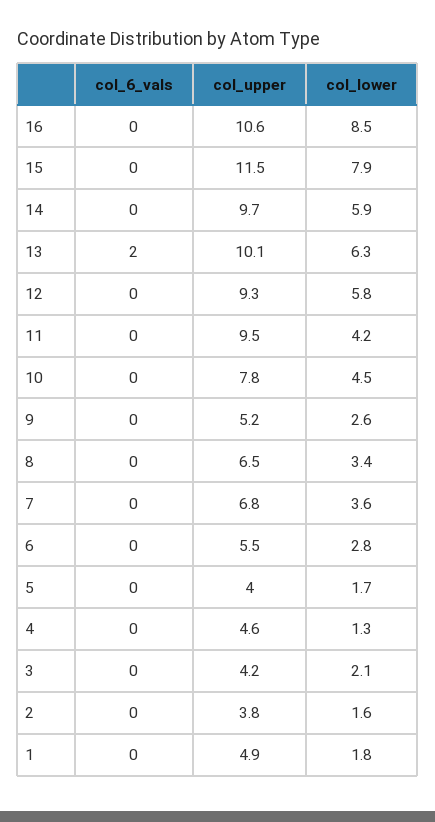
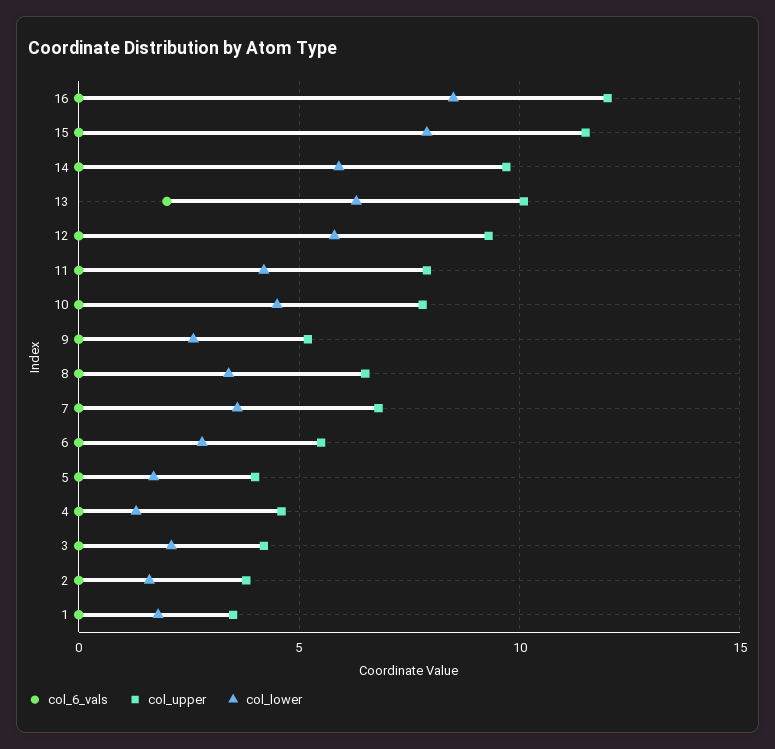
col_upper, 16: 10.6 -> 12
col_upper, 11: 9.5 -> 8
col_upper, 1: 4.9 -> 3.5

